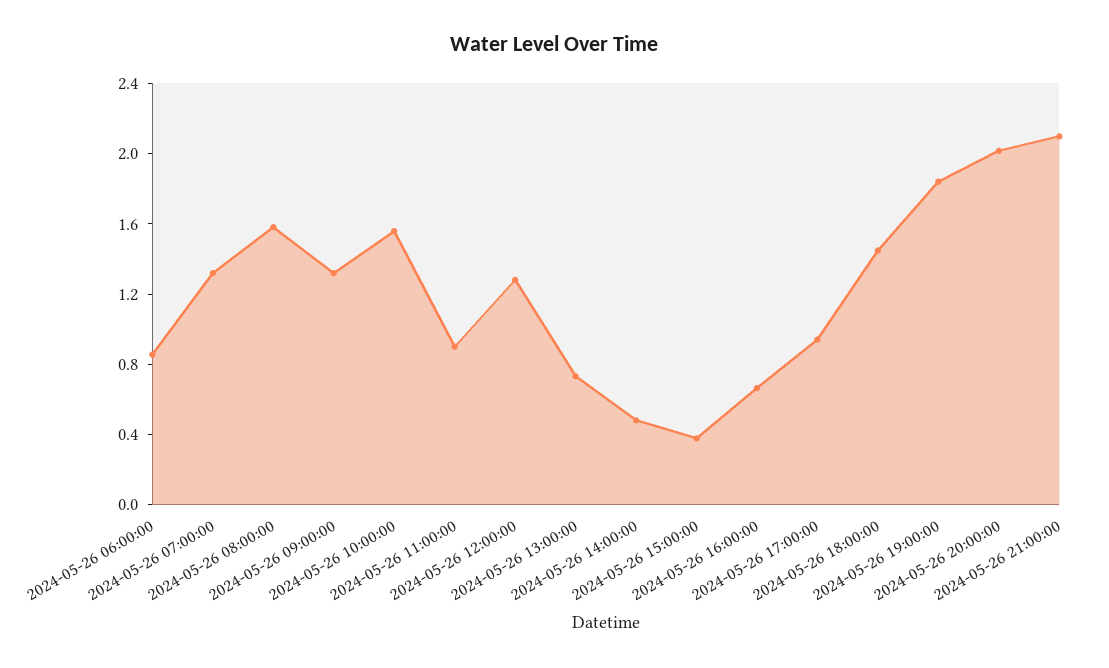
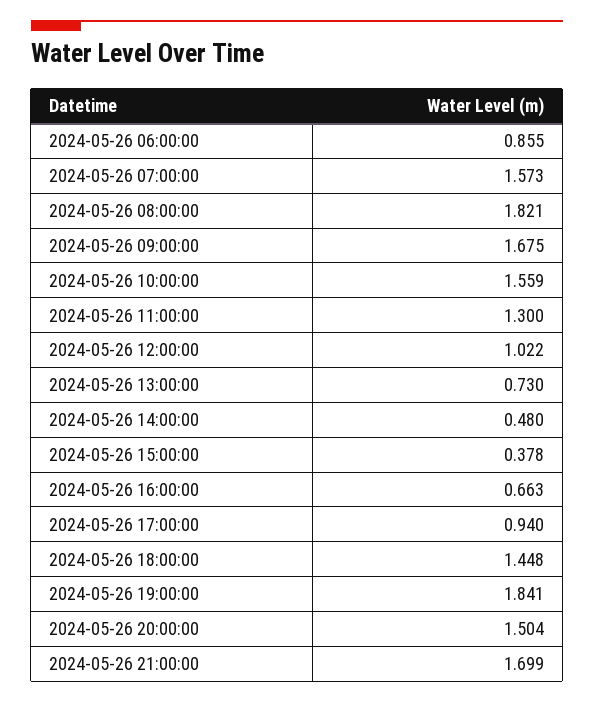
2024-05-26 07:00:00: 1.3 -> 1.573
2024-05-26 08:00:00: 1.6 -> 1.821
2024-05-26 09:00:00: 1.3 -> 1.675
2024-05-26 11:00:00: 0.9 -> 1.3
2024-05-26 12:00:00: 1.3 -> 1.022
2024-05-26 20:00:00: 2 -> 1.504
2024-05-26 21:00:00: 2.1 -> 1.699

